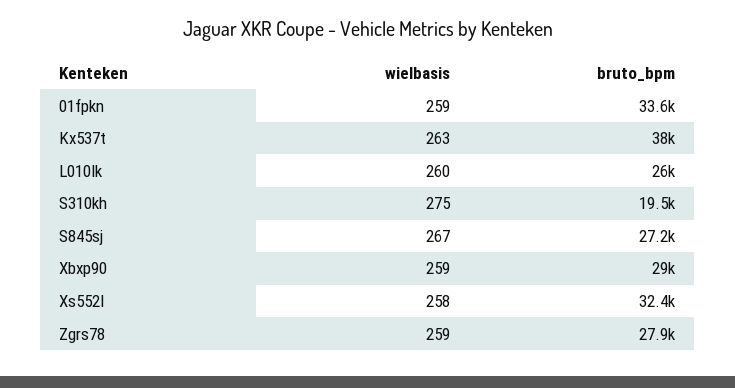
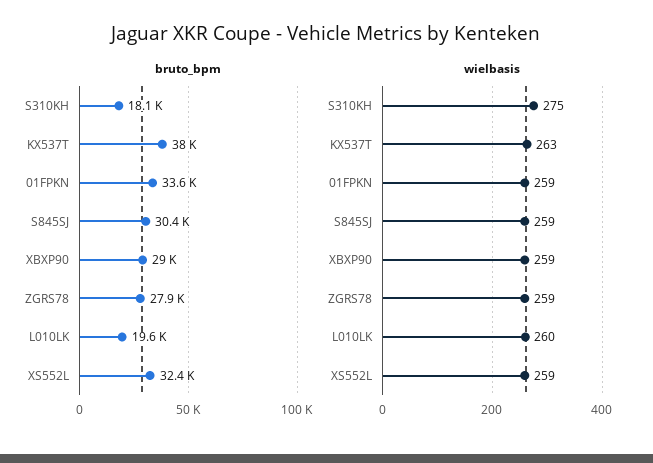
bruto_bpm, L010lk: 26000 -> 19600
bruto_bpm, S310kh: 19500 -> 18100
wielbasis, S845sj: 267 -> 259
bruto_bpm, S845sj: 27200 -> 30400
wielbasis, Xs552l: 258 -> 259

